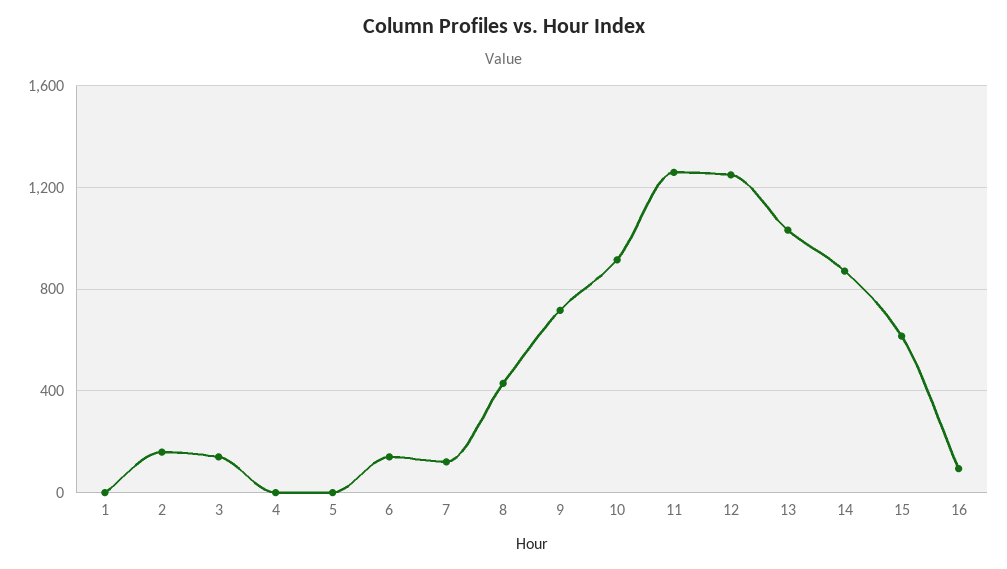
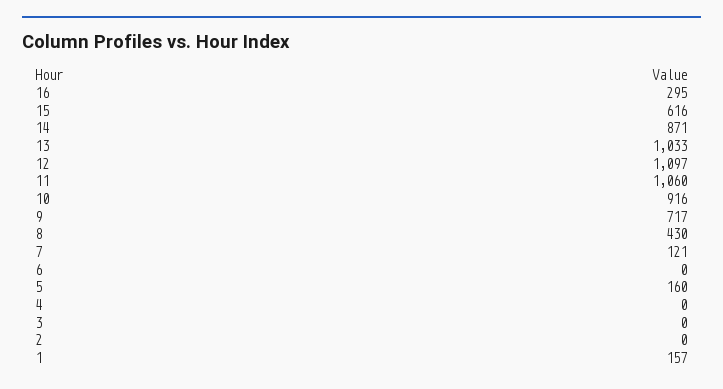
1: 0 -> 157
2: 150 -> 0
3: 150 -> 0
5: 0 -> 160
6: 150 -> 0
11: 1250 -> 1060
12: 1250 -> 1097
16: 100 -> 295

